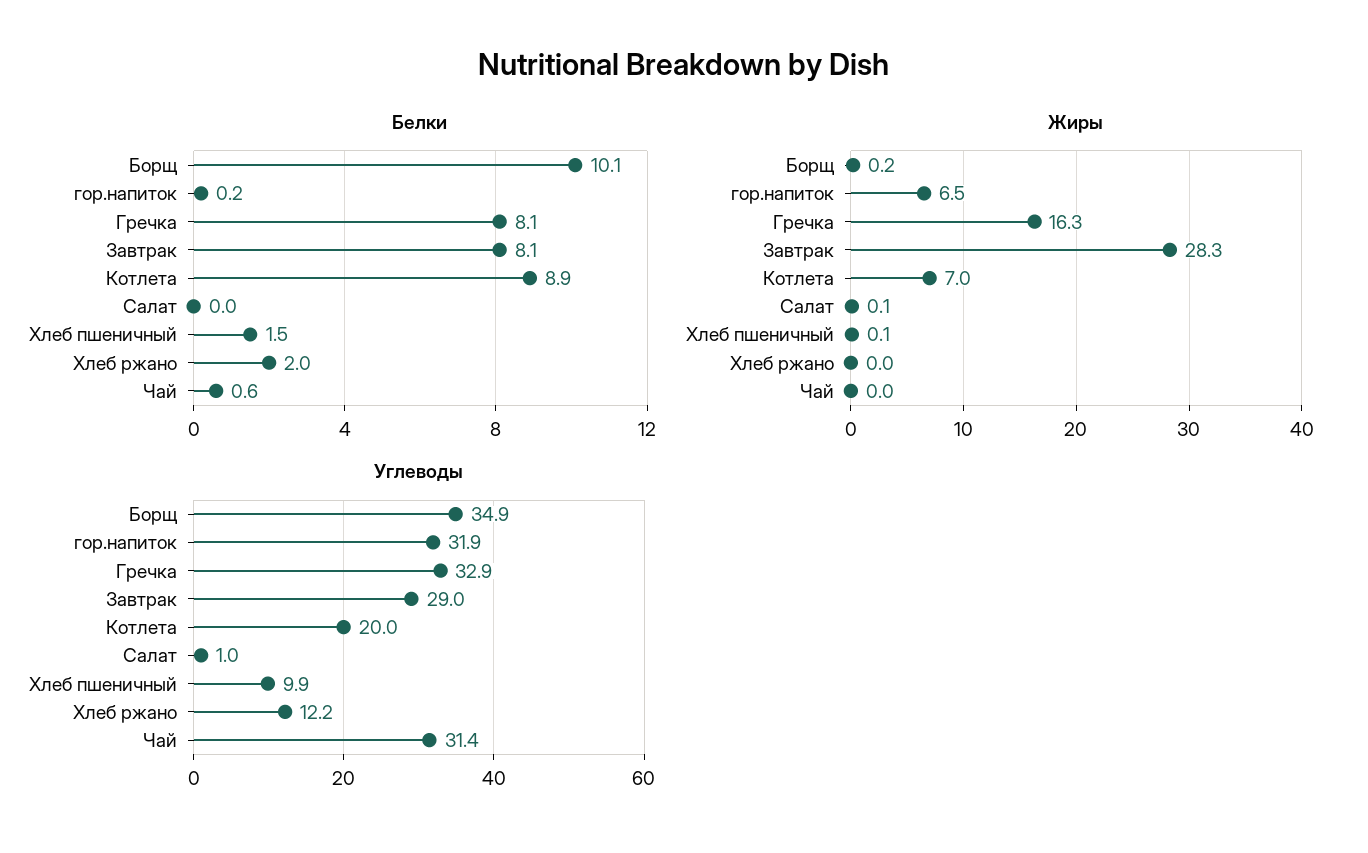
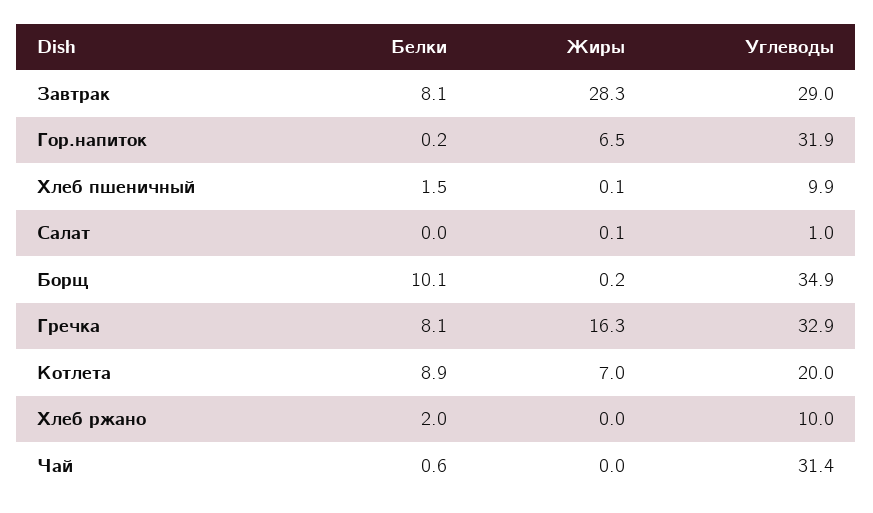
Углеводы, Хлеб ржано: 12.2 -> 10

